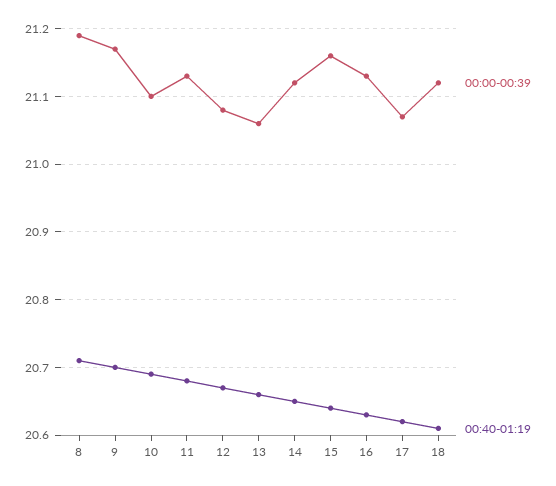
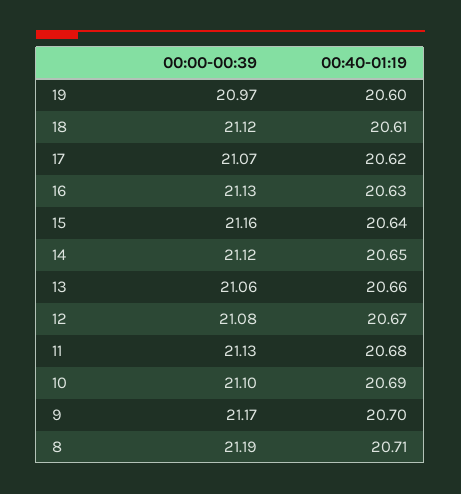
00:00-00:39, 19: none -> 20.97
00:40-01:19, 19: none -> 20.6

